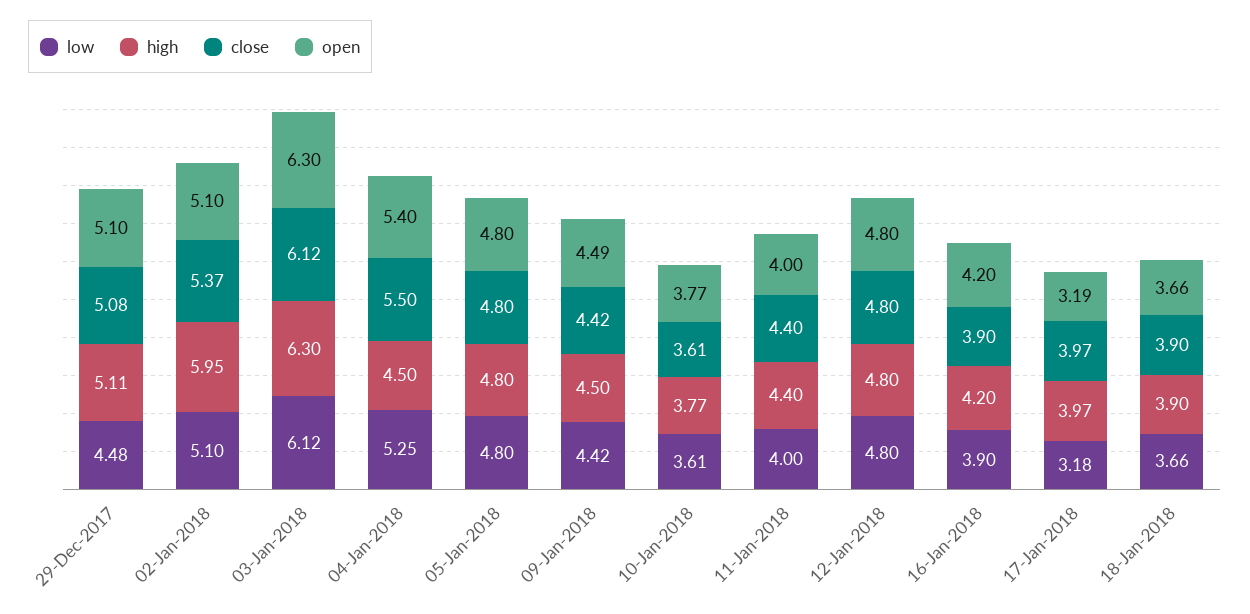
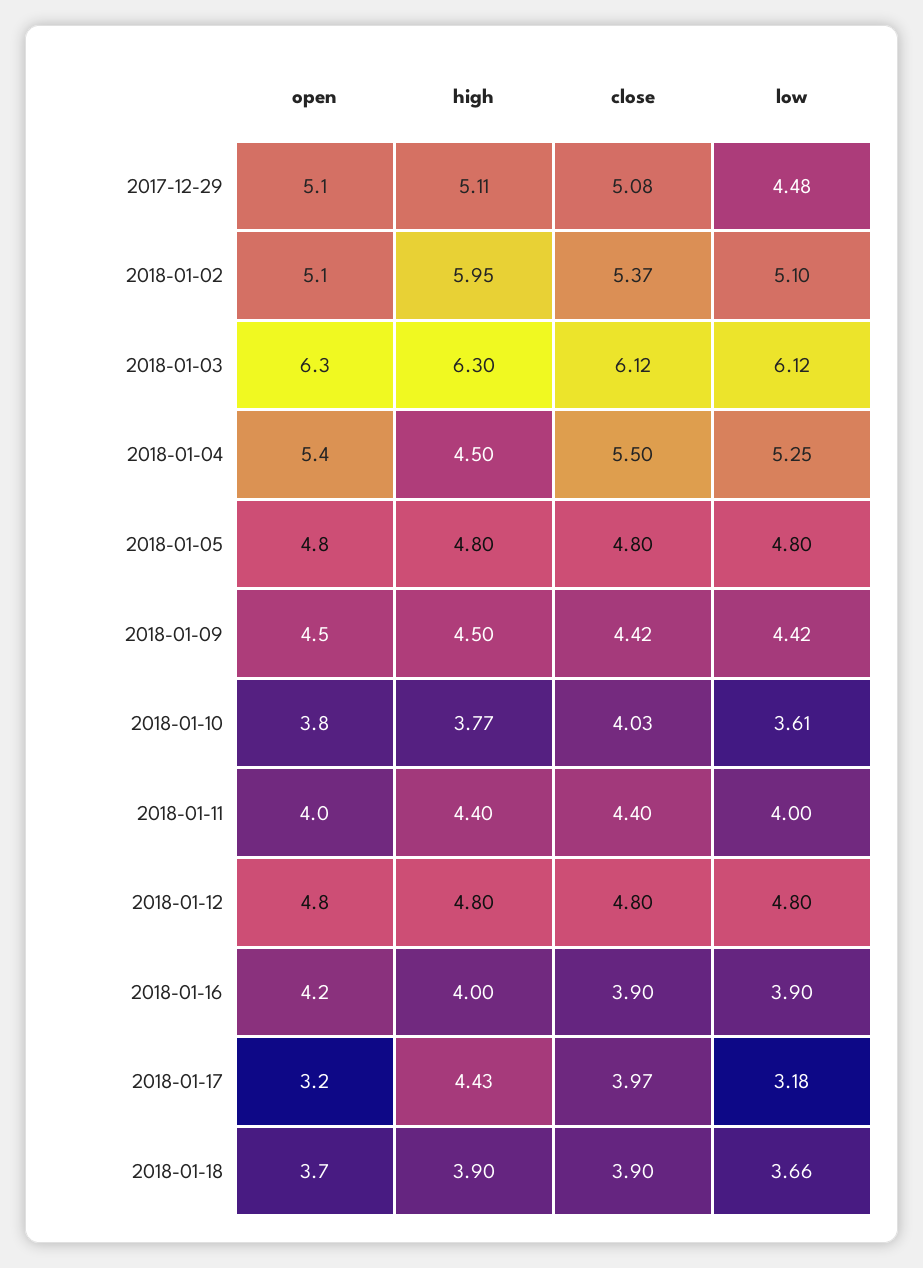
close, 10-Jan-2018: 3.61 -> 4.03
high, 16-Jan-2018: 4.2 -> 4
high, 17-Jan-2018: 3.97 -> 4.43

